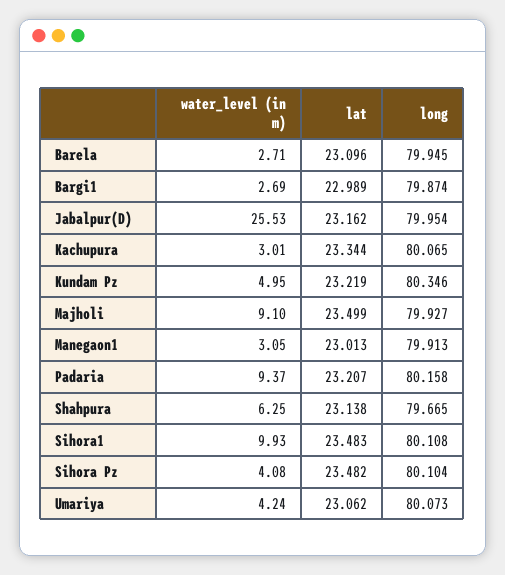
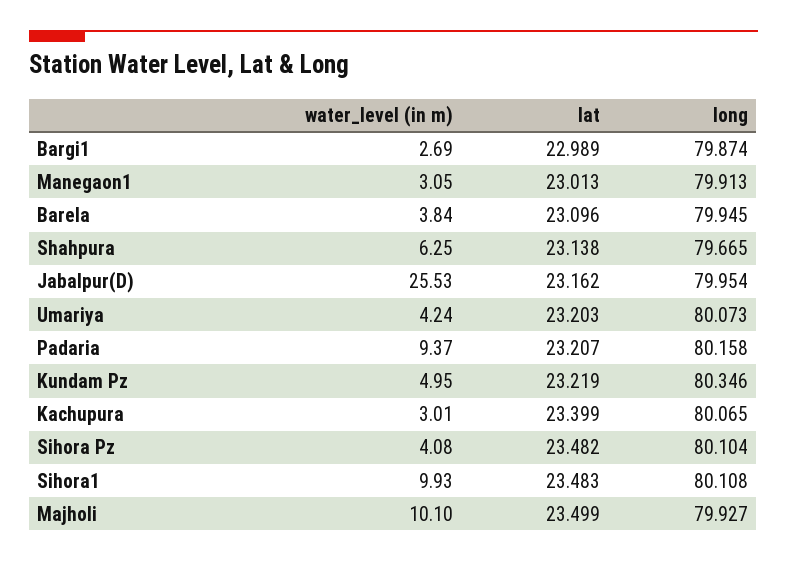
water_level (in m), Barela: 2.71 -> 3.84
lat, Kachupura: 23.344 -> 23.399
water_level (in m), Majholi: 9.1 -> 10.1
lat, Umariya: 23.062 -> 23.203

